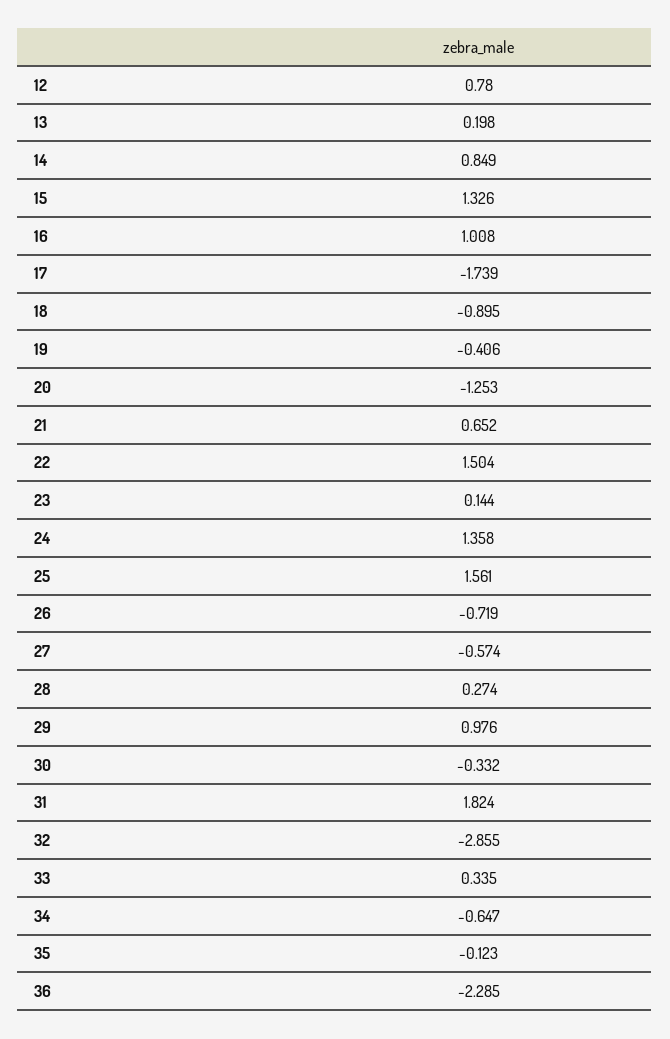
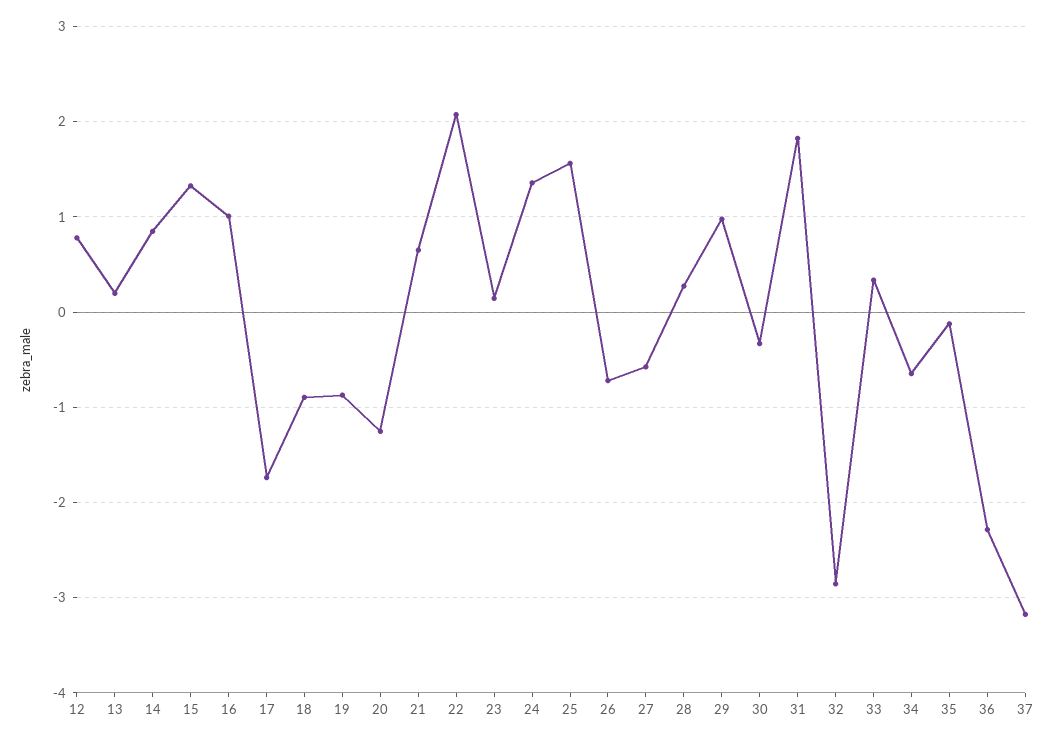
19: -0.406 -> -0.9
22: 1.504 -> 2.1
37: none -> -3.2

